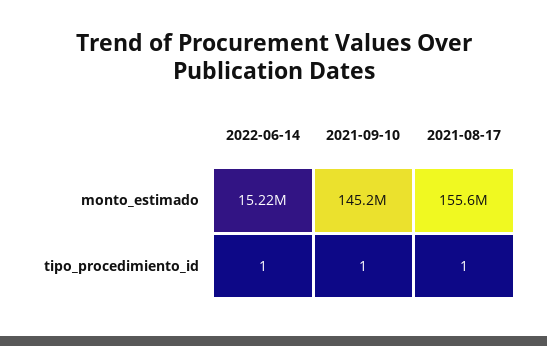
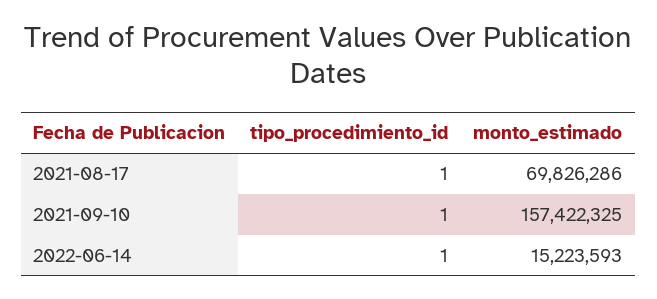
2021-09-10, monto_estimado: 145200000 -> 157422325
2021-08-17, monto_estimado: 155600000 -> 69826286

